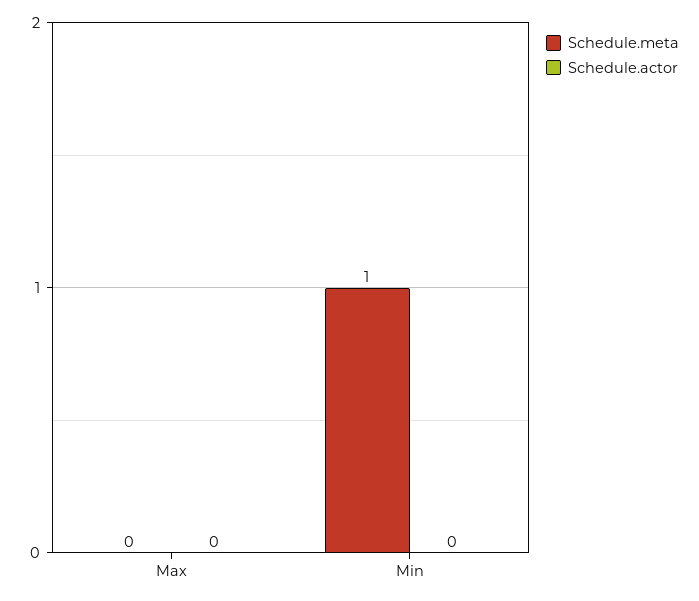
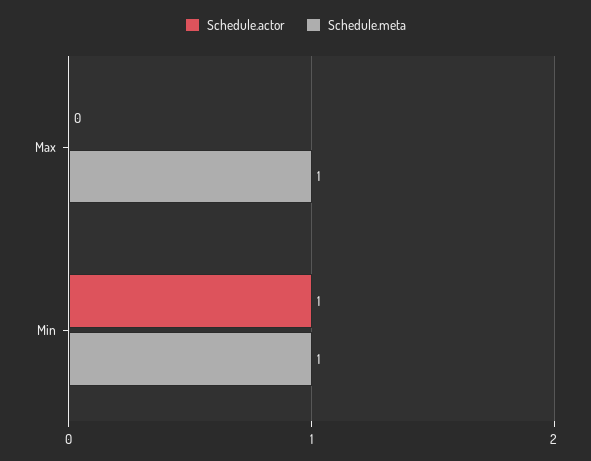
Schedule.meta, Max: 0 -> 1
Schedule.actor, Min: 0 -> 1

